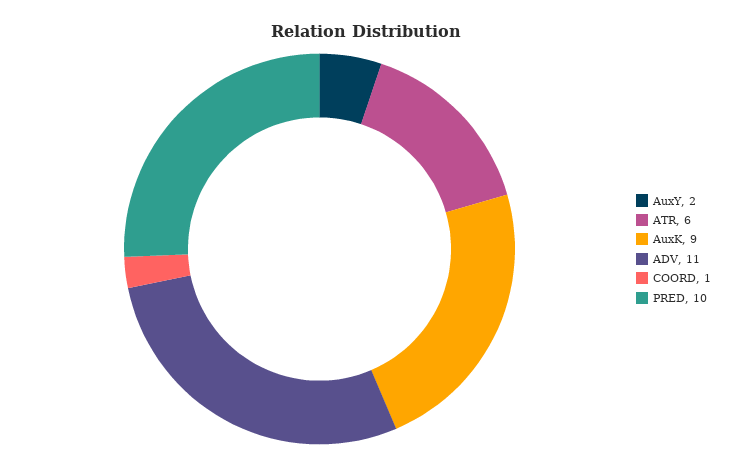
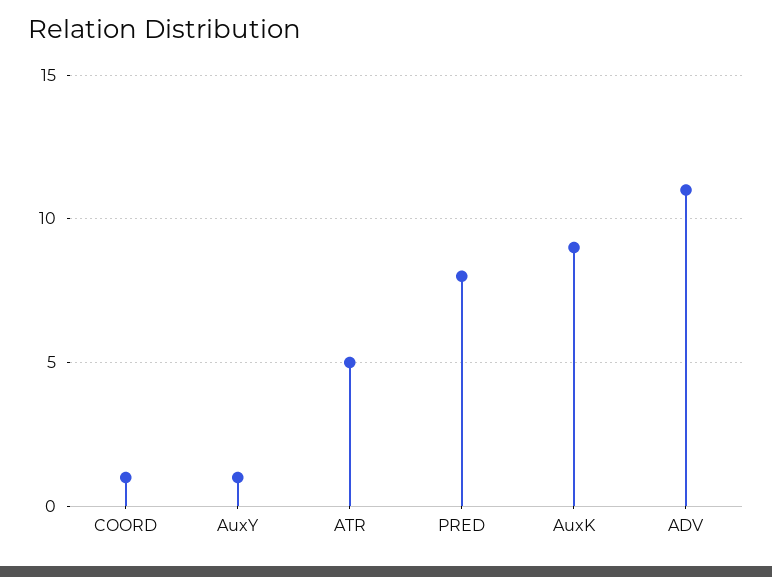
AuxY: 2 -> 1
ATR: 6 -> 5
PRED: 10 -> 8

